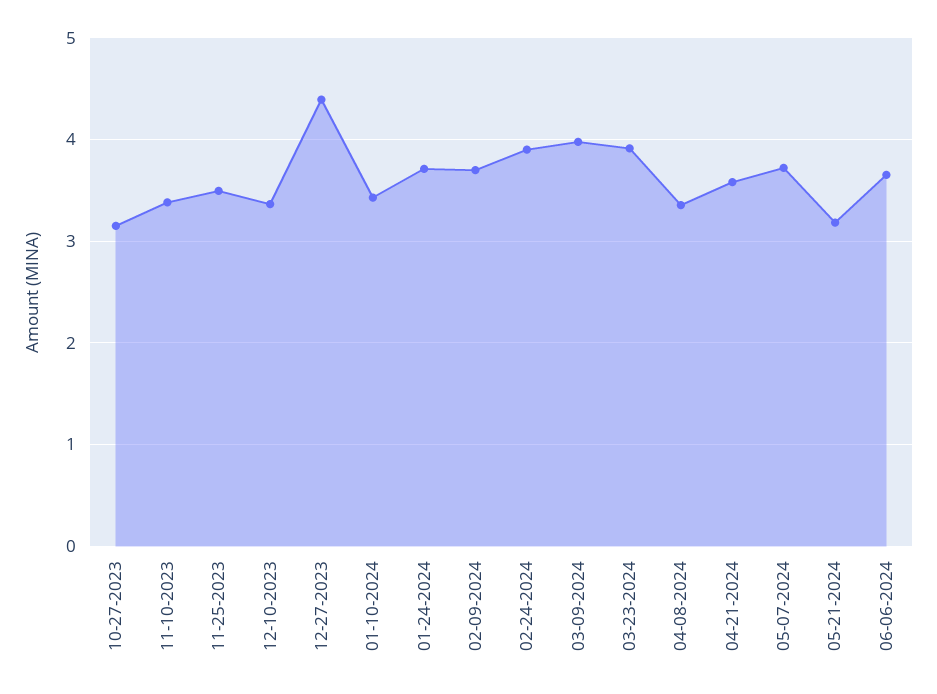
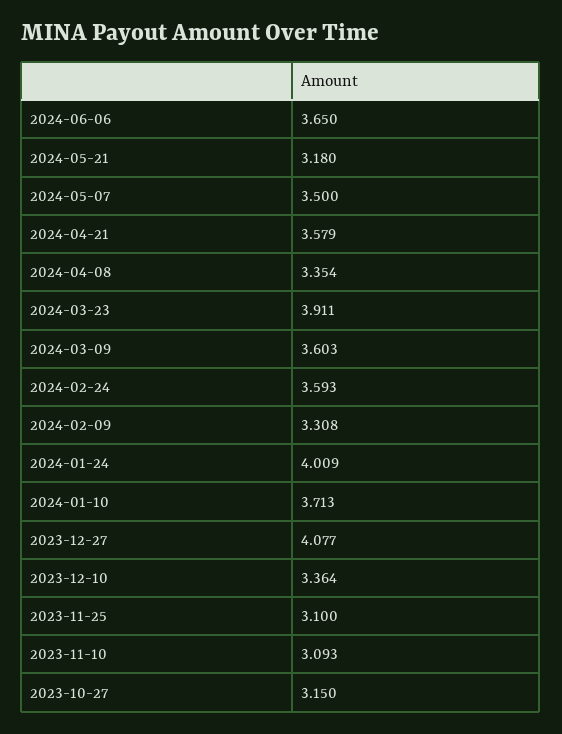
11-10-2023: 3.4 -> 3.093
11-25-2023: 3.5 -> 3.1
12-27-2023: 4.4 -> 4.077
01-10-2024: 3.4 -> 3.713
01-24-2024: 3.7 -> 4.009
02-09-2024: 3.7 -> 3.308
02-24-2024: 3.9 -> 3.593
03-09-2024: 4 -> 3.603
05-07-2024: 3.7 -> 3.5

